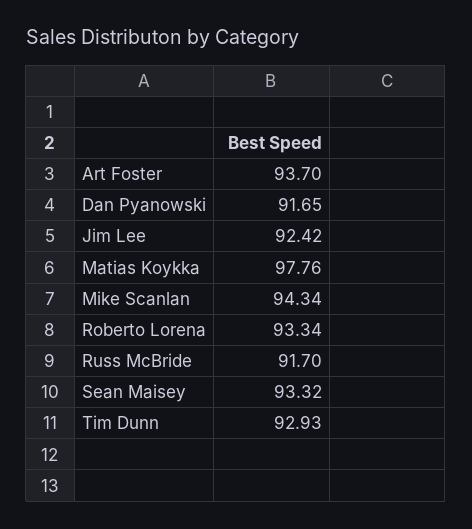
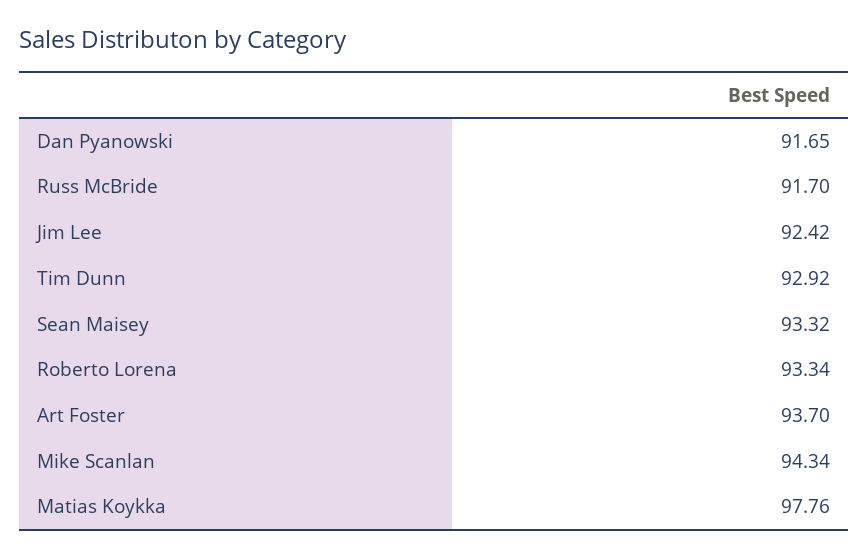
Tim Dunn: 92.93 -> 92.92

